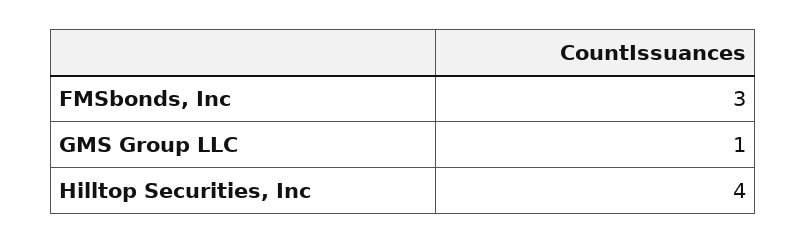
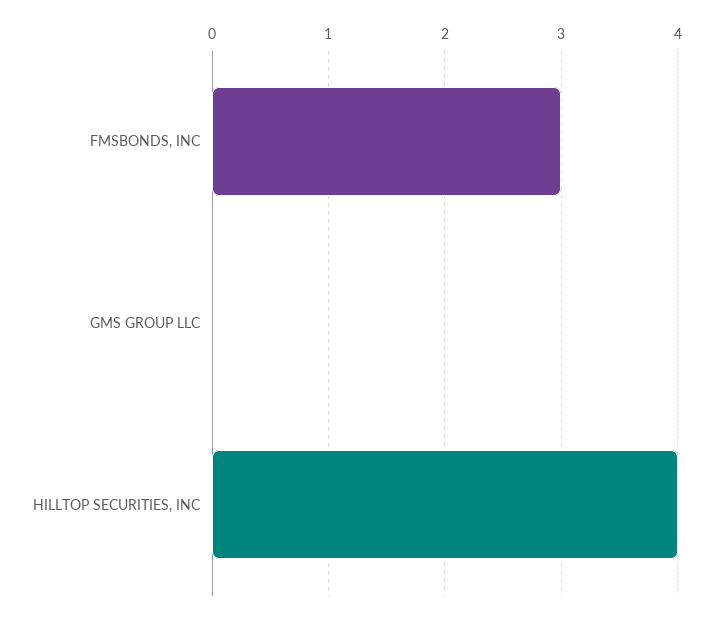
GMS Group LLC: 1 -> 0

